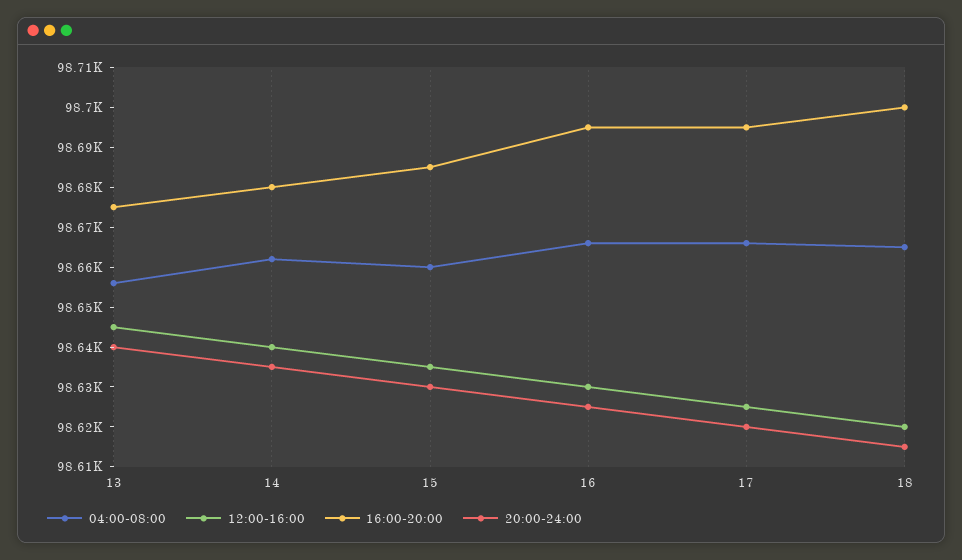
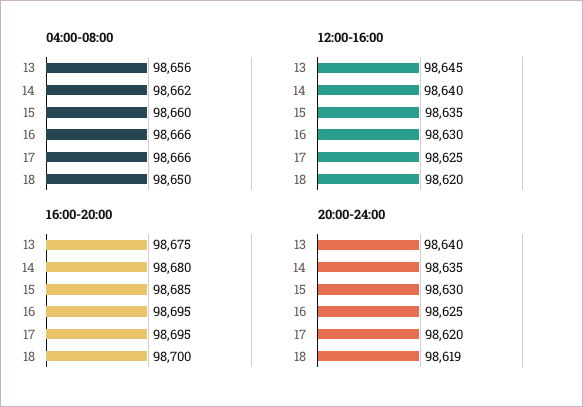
04:00-08:00, 18: 98665 -> 98650
20:00-24:00, 18: 98615 -> 98619

